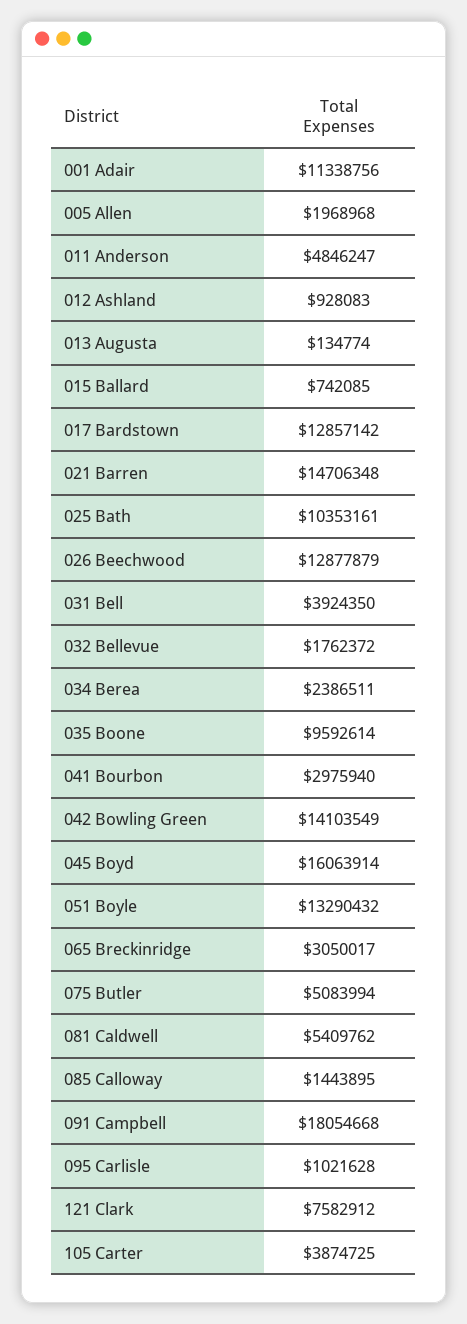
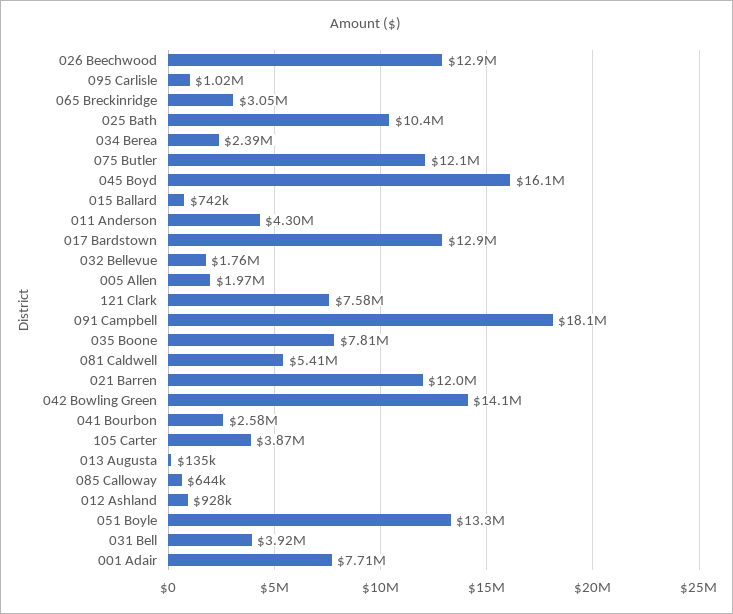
001 Adair: 11338756 -> 7710000
011 Anderson: 4846247 -> 4300000
021 Barren: 14706348 -> 12000000
035 Boone: 9592614 -> 7810000
041 Bourbon: 2975940 -> 2580000
075 Butler: 5083994 -> 12100000
085 Calloway: 1443895 -> 644000

